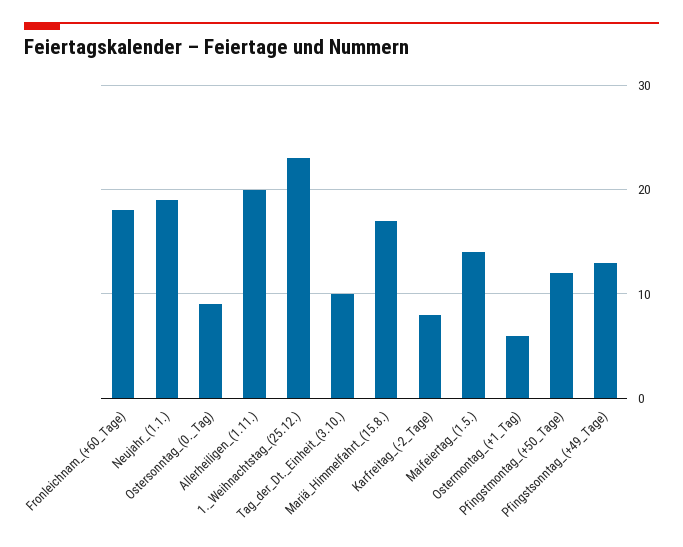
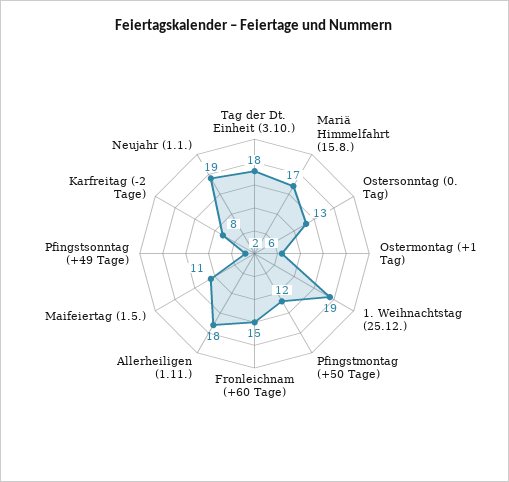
Fronleichnam_(+60_Tage): 18 -> 15
Ostersonntag_(0._Tag): 9 -> 13
Allerheiligen_(1.11.): 20 -> 18
1._Weihnachtstag_(25.12.): 23 -> 19
Tag_der_Dt._Einheit_(3.10.): 10 -> 18
Maifeiertag_(1.5.): 14 -> 11
Pfingstsonntag_(+49_Tage): 13 -> 2

